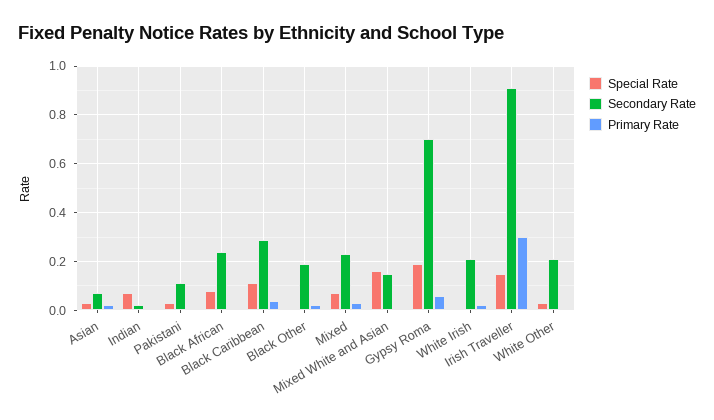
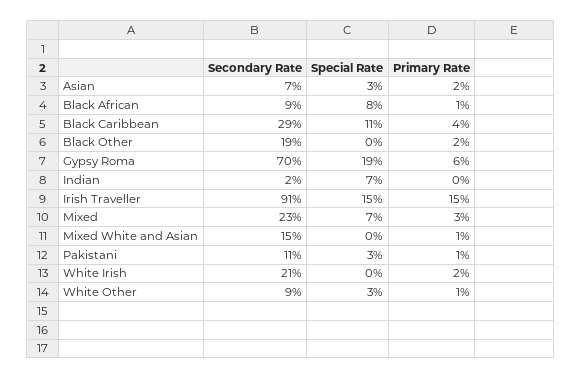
Secondary Rate, Black African: 0.25 -> 0.09
Special Rate, Mixed White and Asian: 0.15 -> 0
Primary Rate, Irish Traveller: 0.3 -> 0.15
Secondary Rate, White Other: 0.2 -> 0.09

